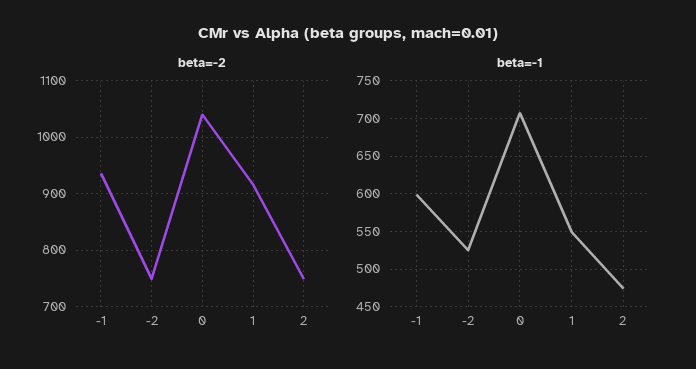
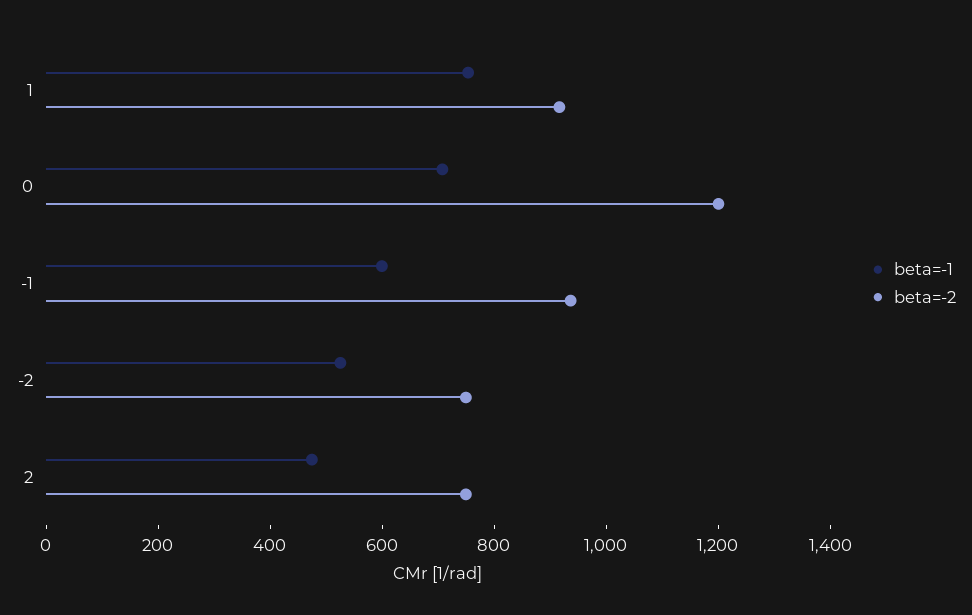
beta=-2, 0: 1040 -> 1200
beta=-1, 1: 550 -> 750

